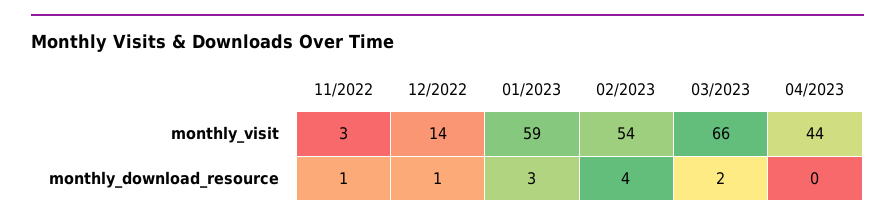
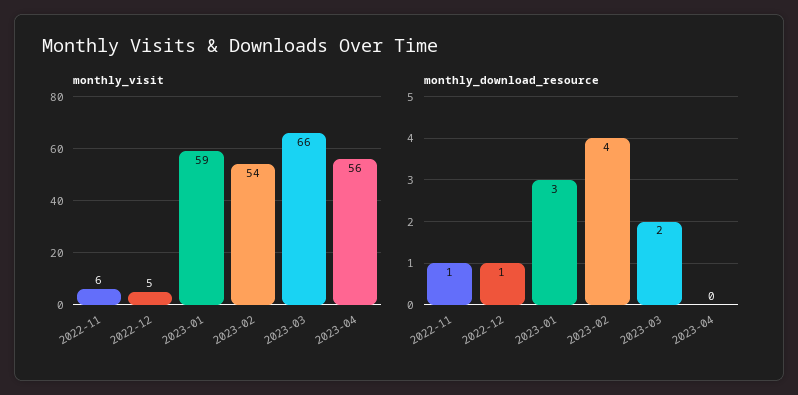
monthly_visit, 11/2022: 3 -> 6
monthly_visit, 12/2022: 14 -> 5
monthly_visit, 04/2023: 44 -> 56

